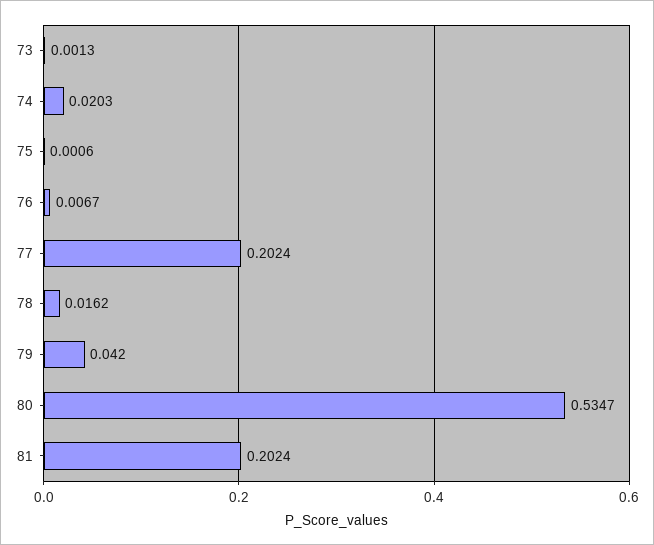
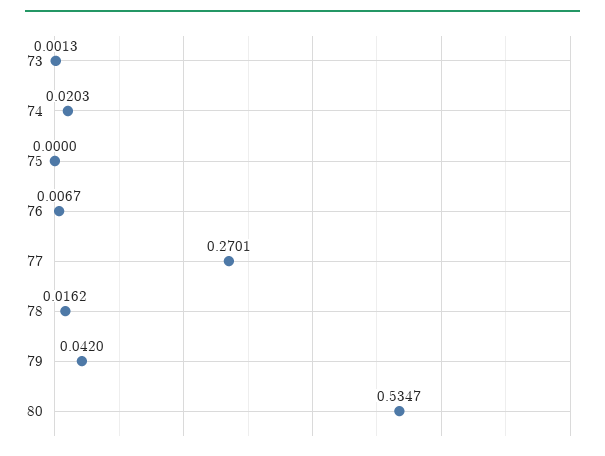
75: 0.0006 -> 0
77: 0.2024 -> 0.2701
81: 0.2024 -> none

